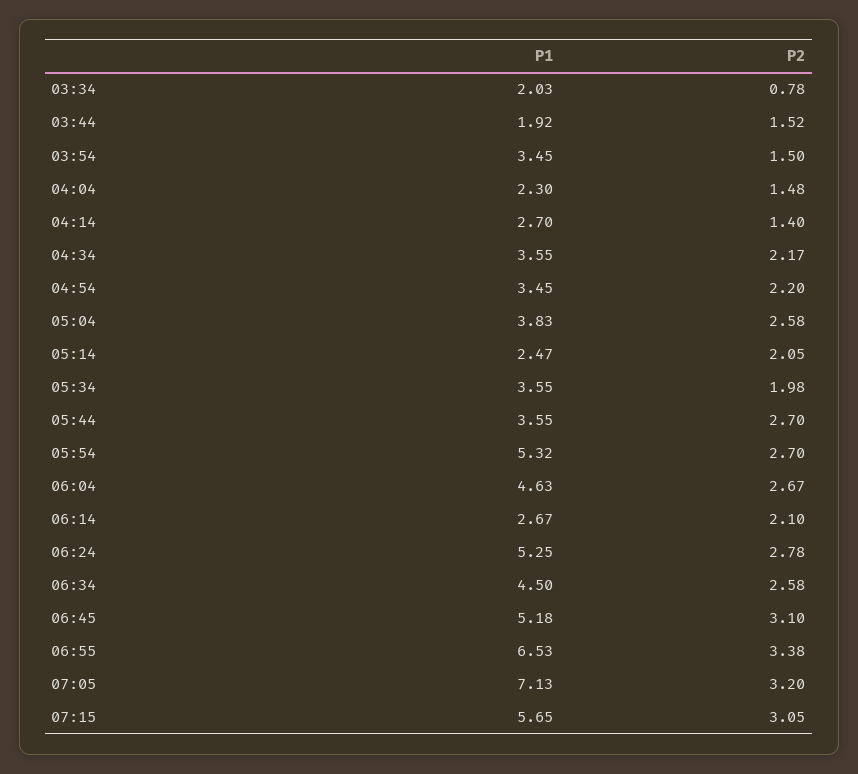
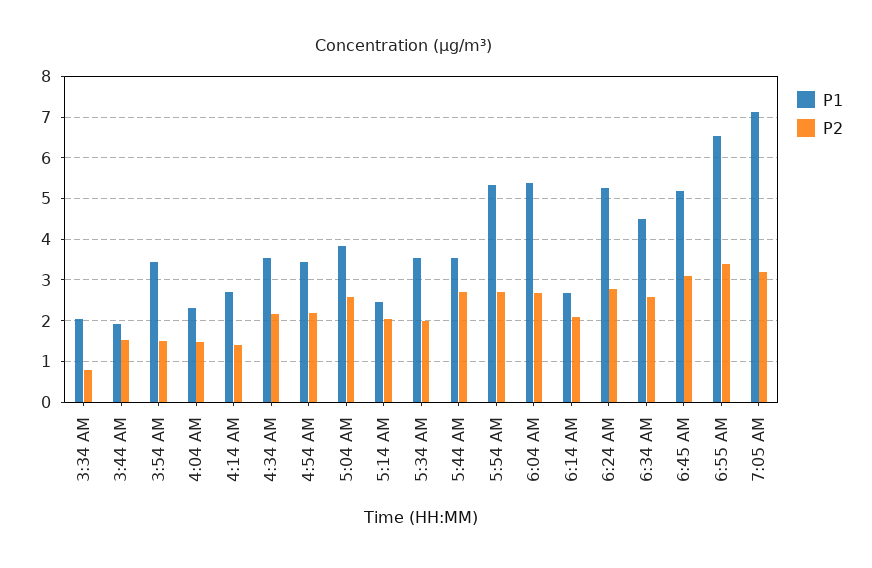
P1, 06:04: 4.63 -> 5.4
P1, 07:15: 5.65 -> none
P2, 07:15: 3.05 -> none

